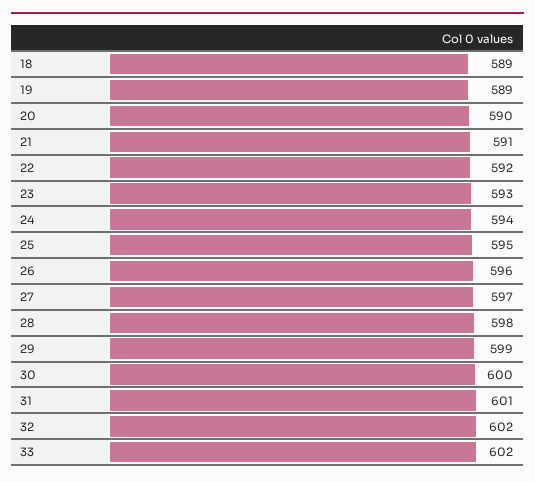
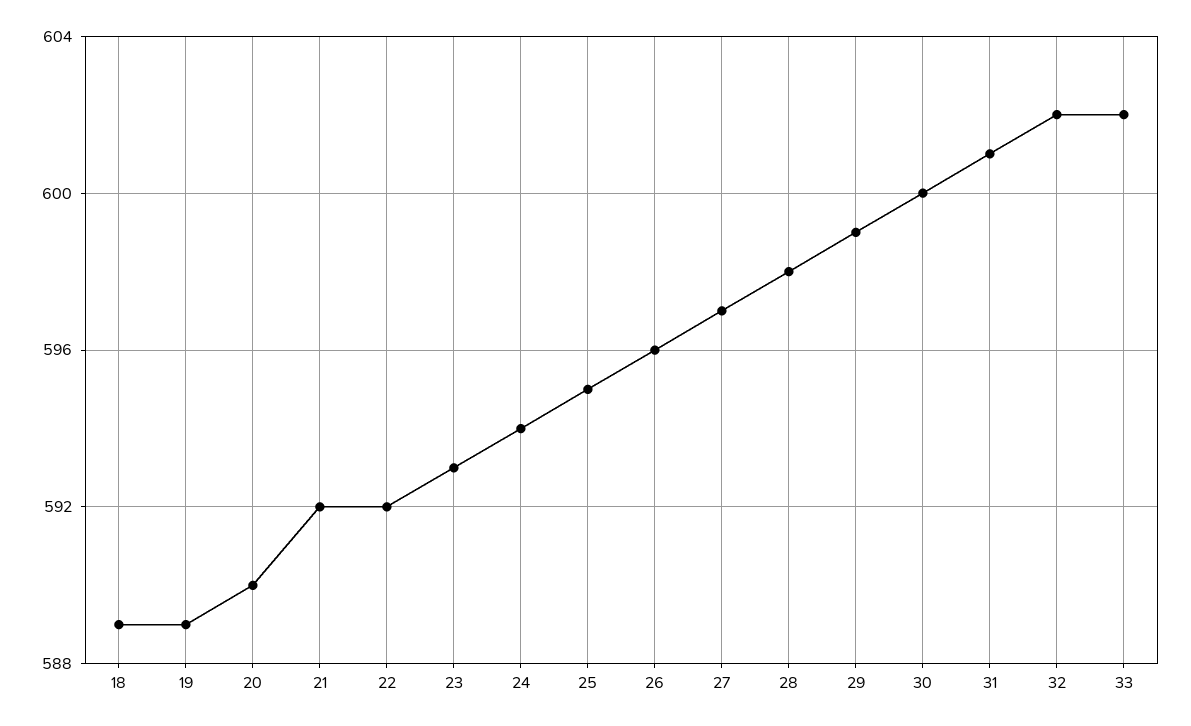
21: 591 -> 592

